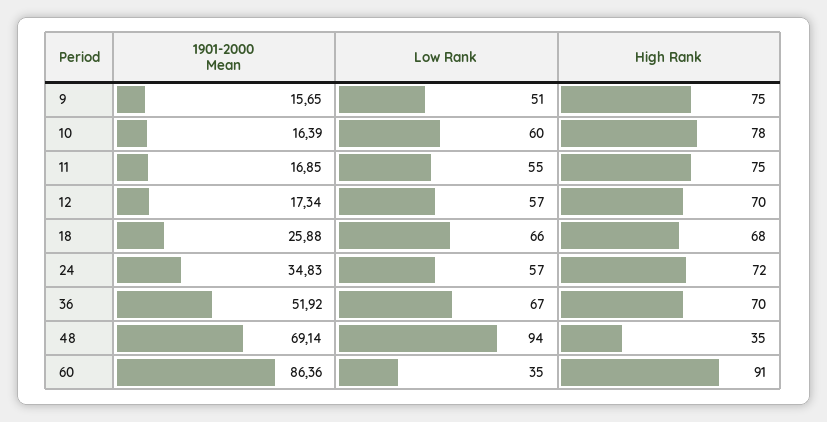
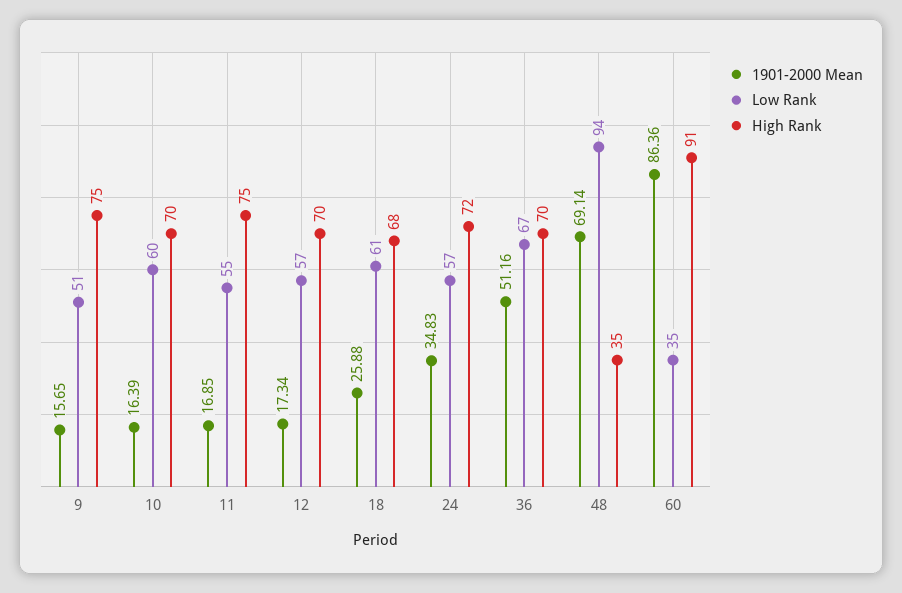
High Rank, 10: 78 -> 70
Low Rank, 18: 66 -> 61
1901-2000 Mean, 36: 51.92 -> 51.16

